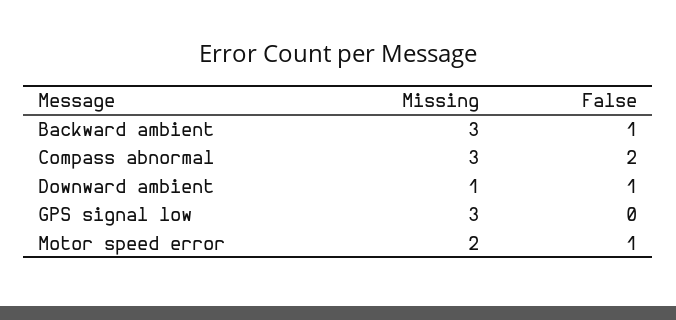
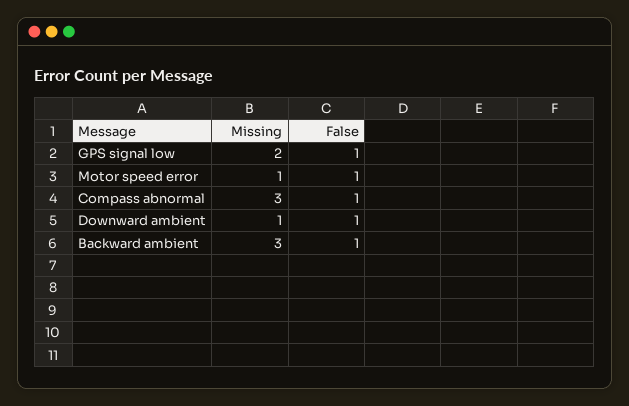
False, Compass abnormal: 2 -> 1
Missing, GPS signal low: 3 -> 2
False, GPS signal low: 0 -> 1
Missing, Motor speed error: 2 -> 1

